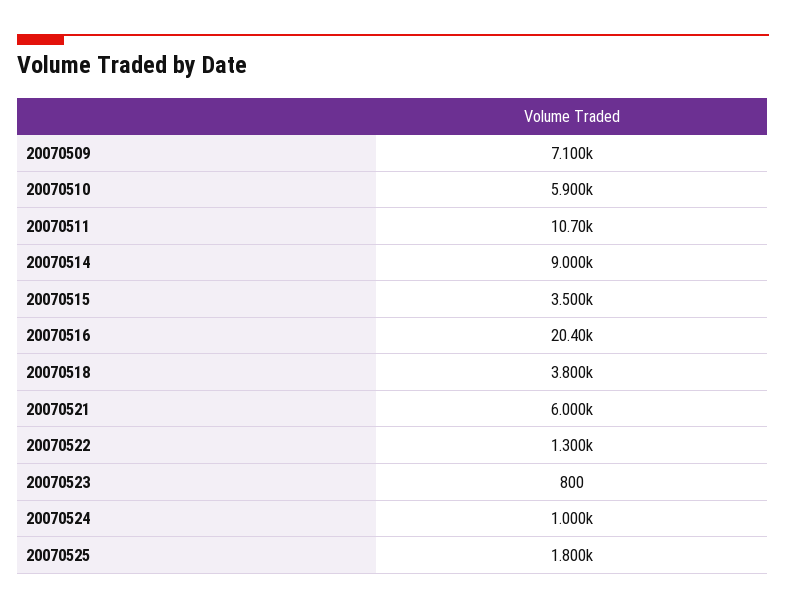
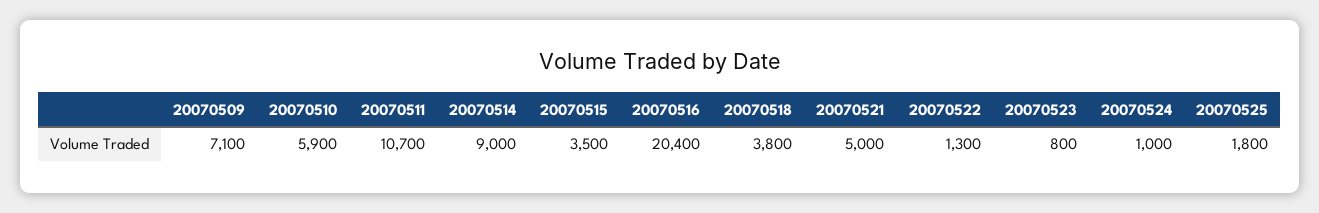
20070521: 6000 -> 5000

